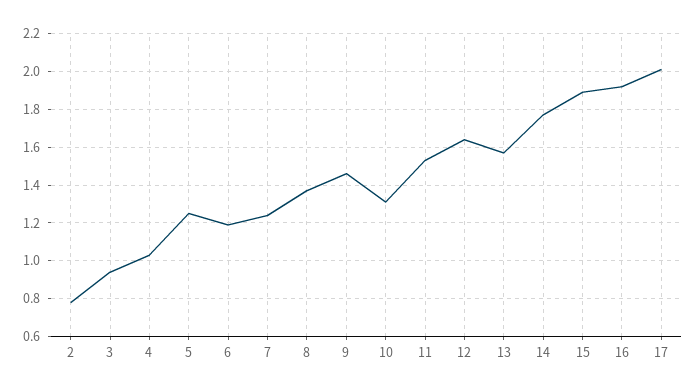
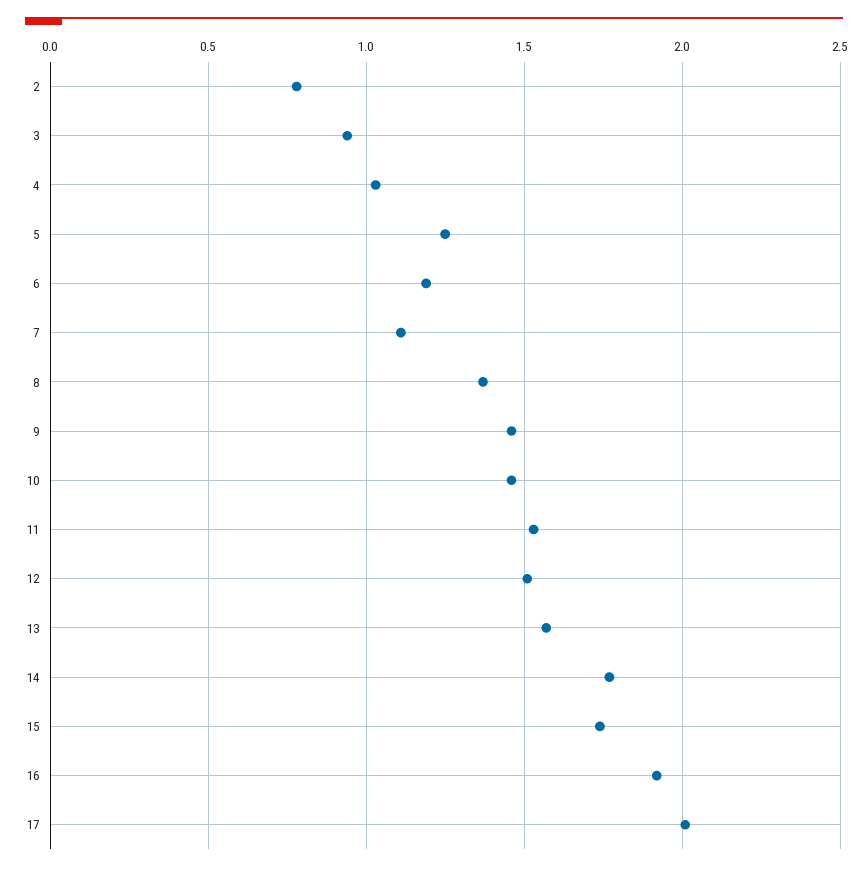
7: 1.25 -> 1.1
10: 1.3 -> 1.45
12: 1.65 -> 1.5
15: 1.9 -> 1.75

